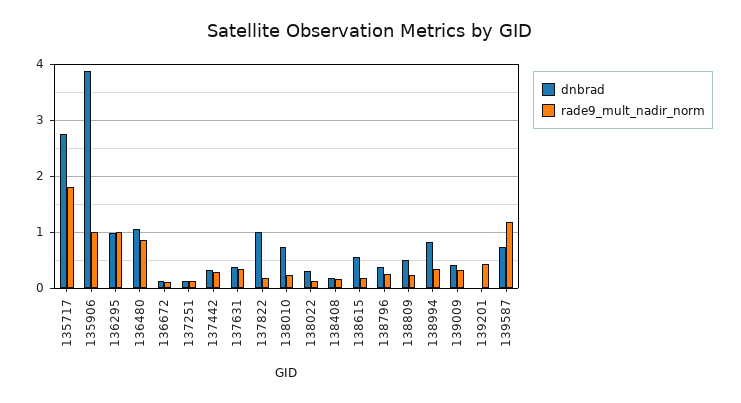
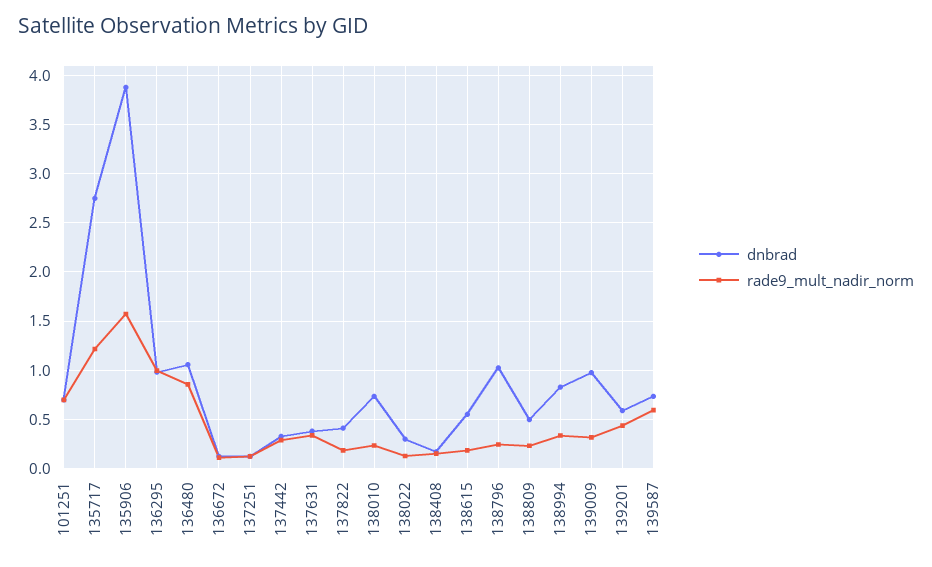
rade9_mult_nadir_norm, 135717: 1.8 -> 1.2
rade9_mult_nadir_norm, 135906: 1 -> 1.6
dnbrad, 137822: 1 -> 0.4
dnbrad, 138796: 0.4 -> 1
dnbrad, 139009: 0.4 -> 1
dnbrad, 139201: 0 -> 0.6
rade9_mult_nadir_norm, 139587: 1.2 -> 0.6
dnbrad, 101251: none -> 0.7
rade9_mult_nadir_norm, 101251: none -> 0.7

